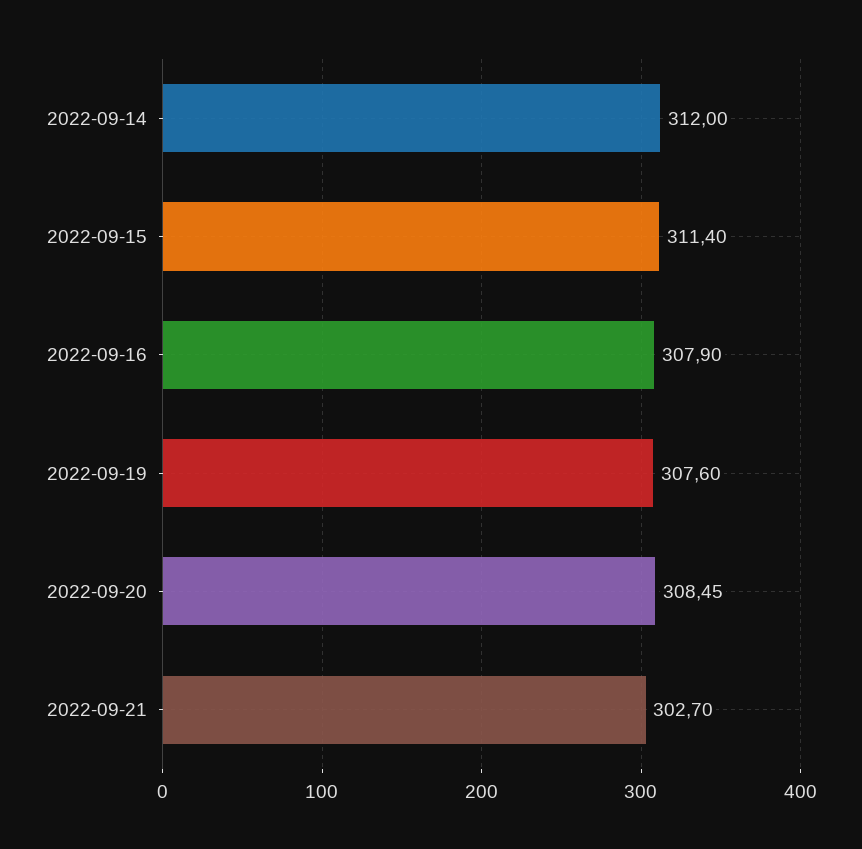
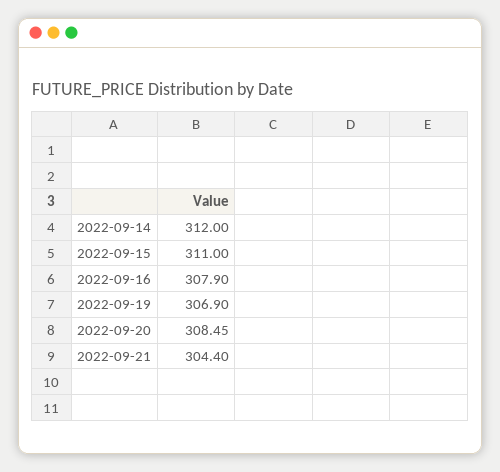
2022-09-15: 311.4 -> 311
2022-09-19: 307.6 -> 306.9
2022-09-21: 302.7 -> 304.4

